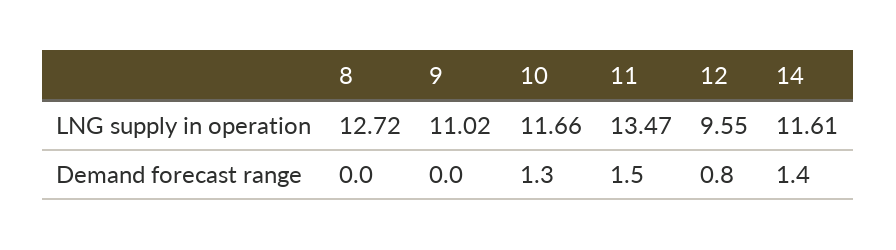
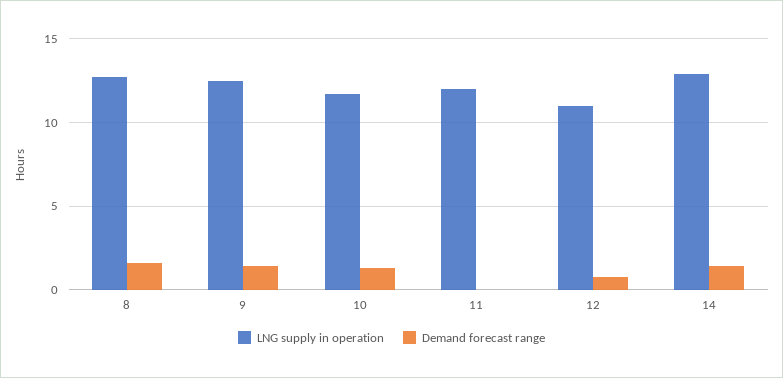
LNG supply in operation, 9: 11.02 -> 12.5
LNG supply in operation, 11: 13.47 -> 12
LNG supply in operation, 12: 9.55 -> 11
LNG supply in operation, 14: 11.61 -> 13
Demand forecast range, 8: 0 -> 1.5
Demand forecast range, 9: 0 -> 1.5
Demand forecast range, 11: 1.5 -> 0

